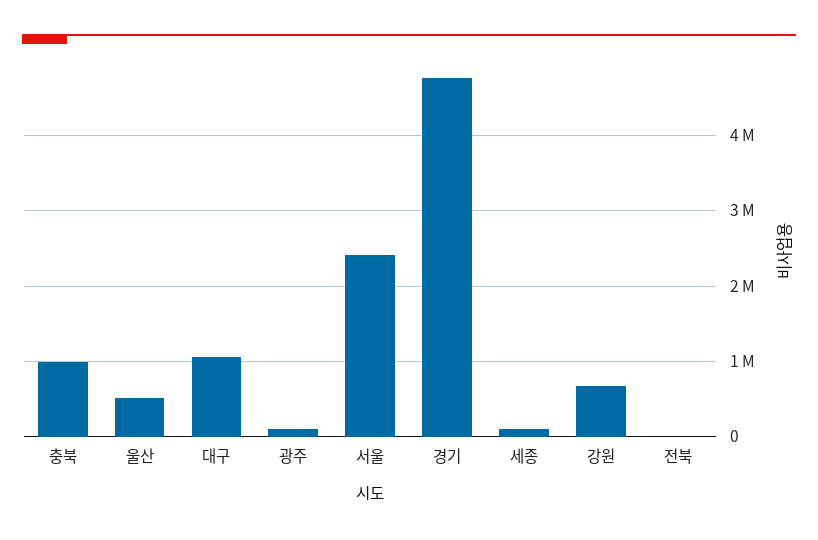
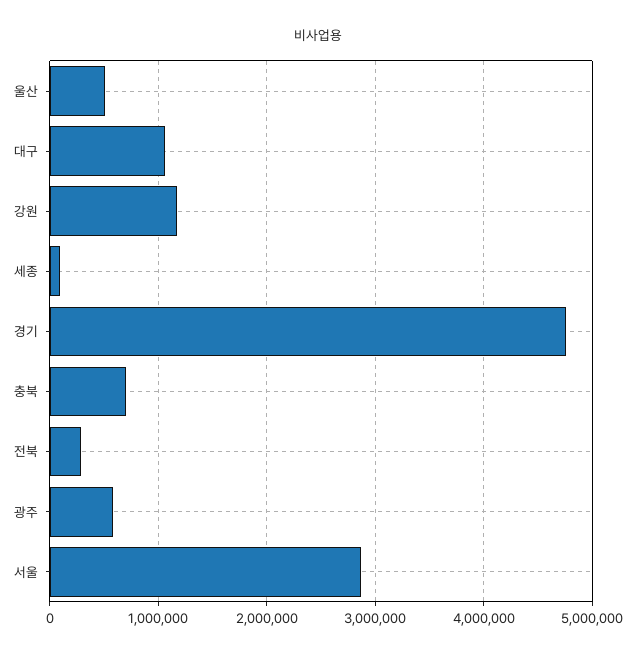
충북: 1000000 -> 700000
광주: 100000 -> 600000
서울: 2400000 -> 2900000
강원: 700000 -> 1200000
전북: 0 -> 300000

